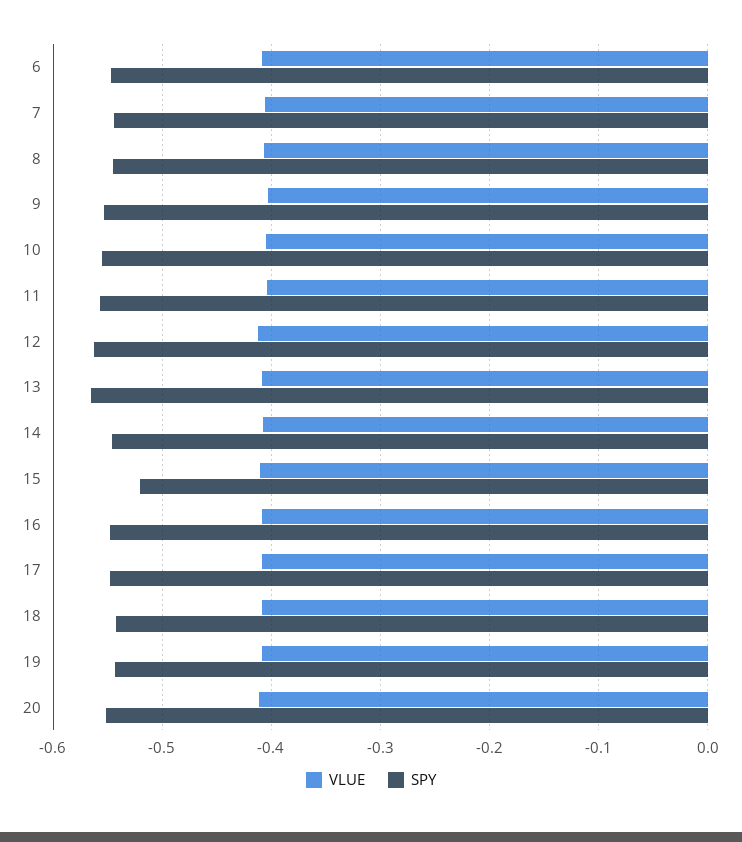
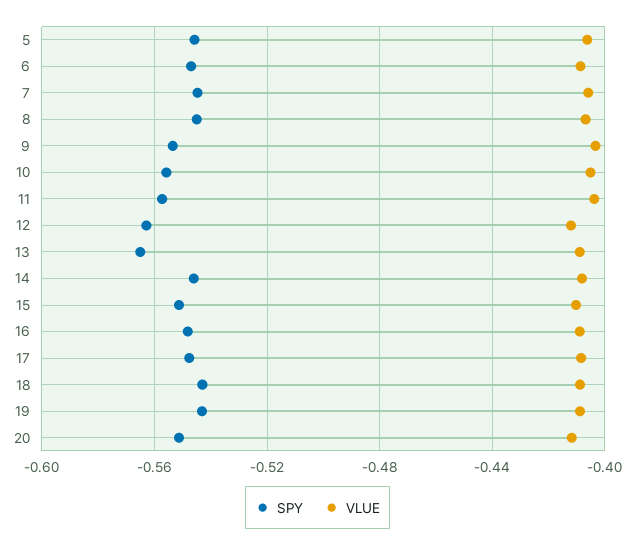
SPY, 15: -0.52 -> -0.55
SPY, 5: none -> -0.545
VLUE, 5: none -> -0.405

